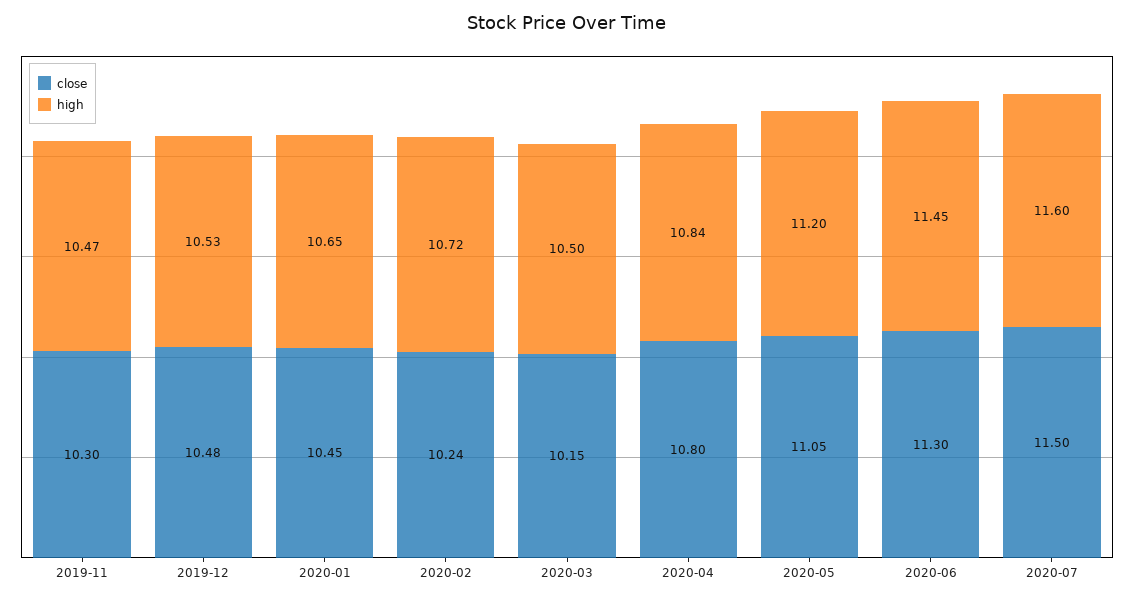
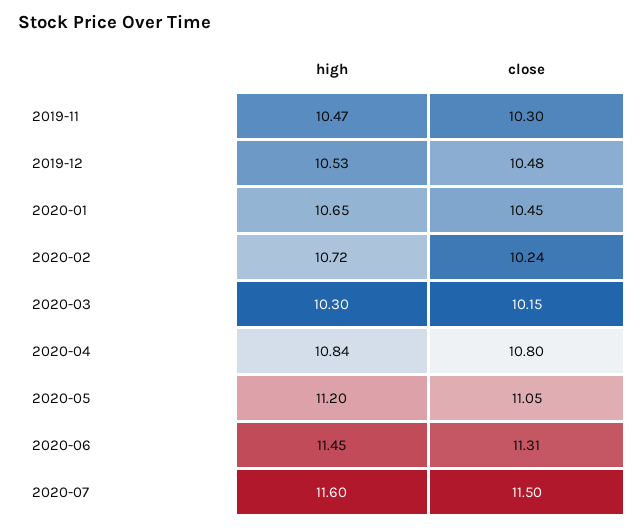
high, 2020-03: 10.5 -> 10.3
close, 2020-06: 11.3 -> 11.31

